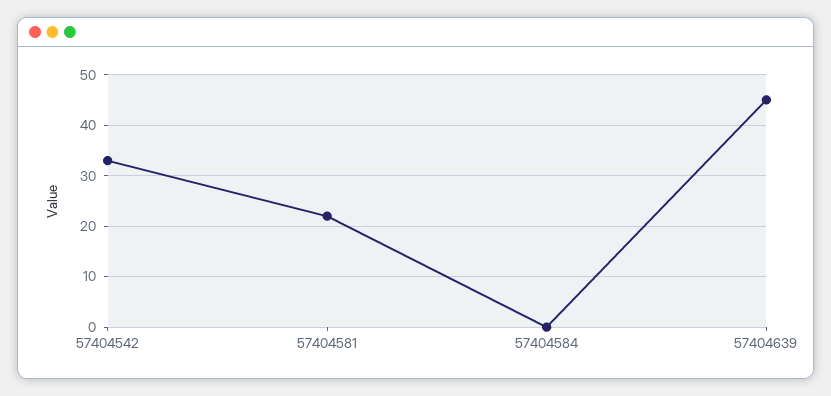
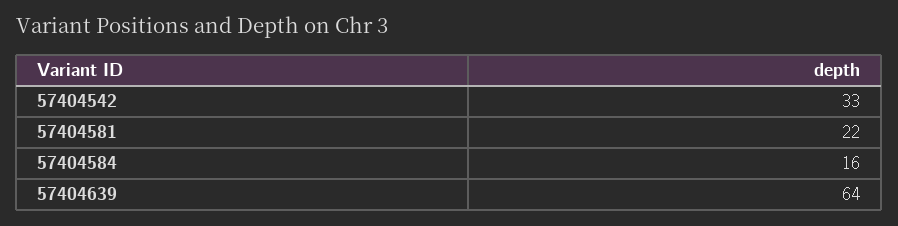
57404584: 0 -> 16
57404639: 45 -> 64

